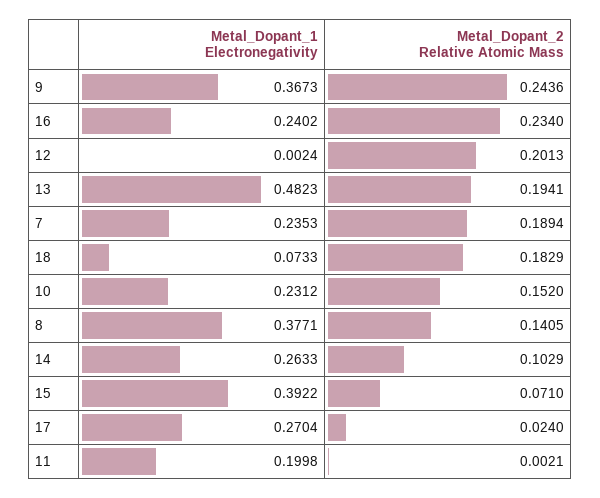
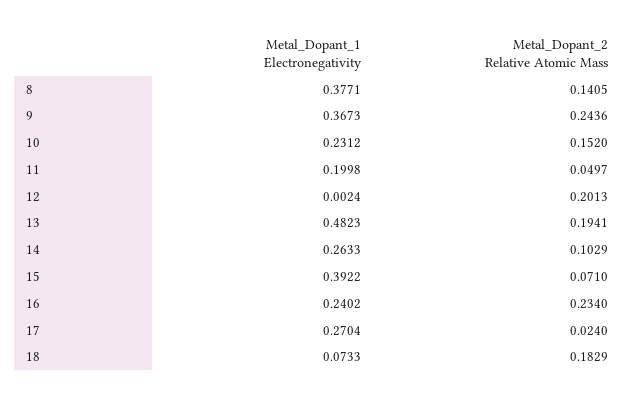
Metal_Dopant_1 Electronegativity, 7: 0.2353 -> none
Metal_Dopant_2 Relative Atomic Mass, 7: 0.1894 -> none
Metal_Dopant_2 Relative Atomic Mass, 11: 0.0021 -> 0.0497

